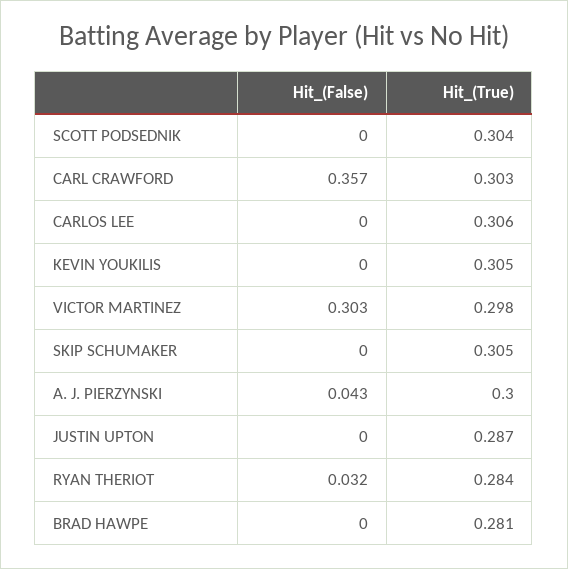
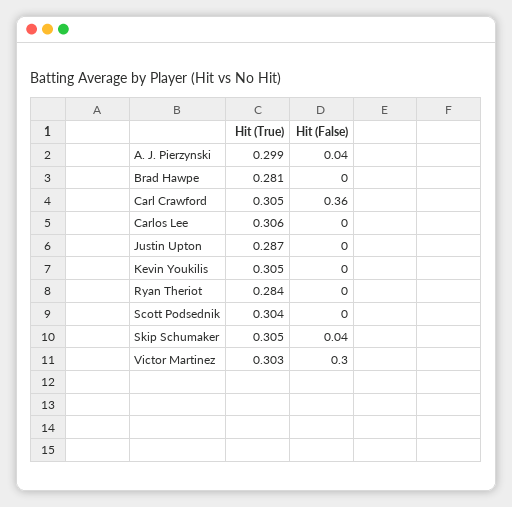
Hit_(True), CARL CRAWFORD: 0.303 -> 0.305
Hit_(True), VICTOR MARTINEZ: 0.298 -> 0.303
Hit_(False), SKIP SCHUMAKER: 0 -> 0.04
Hit_(True), A. J. PIERZYNSKI: 0.3 -> 0.299
Hit_(False), RYAN THERIOT: 0.032 -> 0

